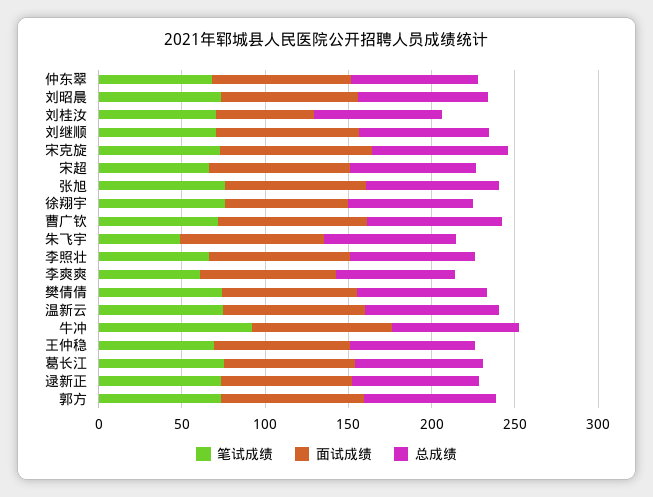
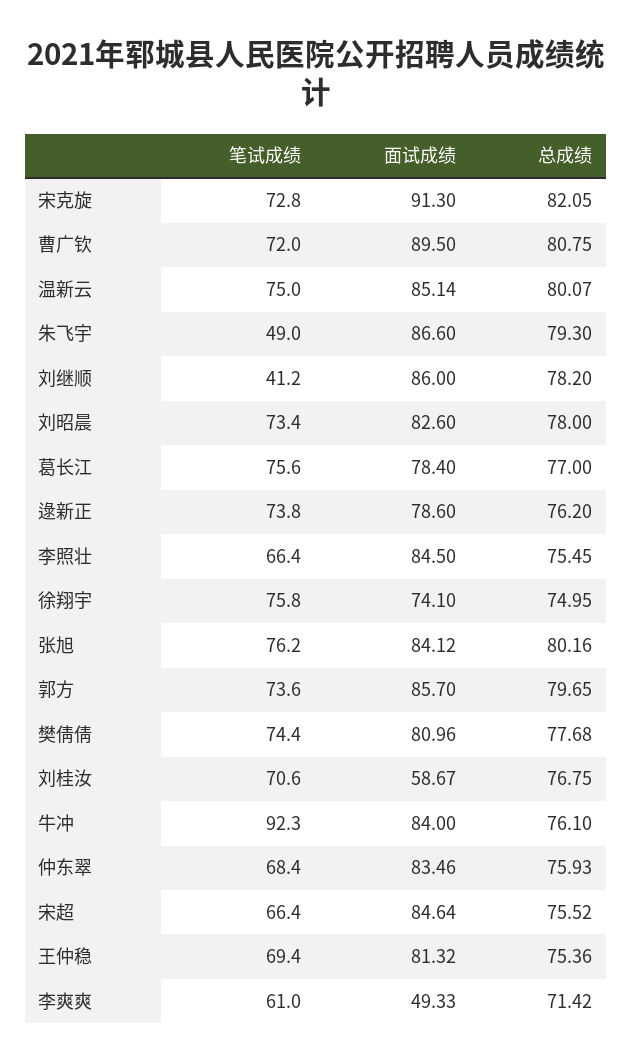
笔试成绩, 刘继顺: 70 -> 41.2
面试成绩, 李爽爽: 80 -> 49.33

